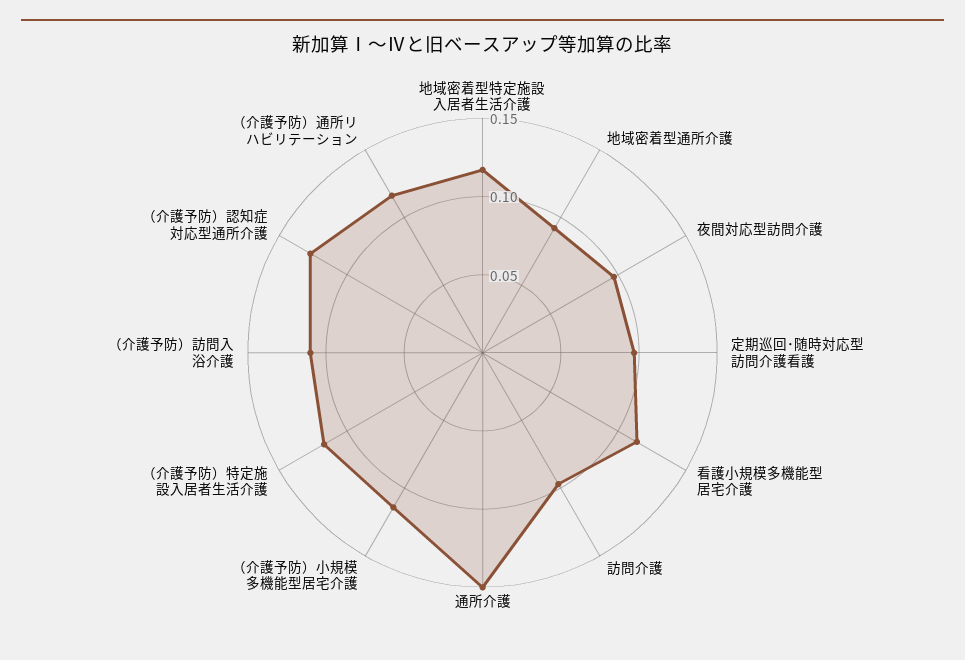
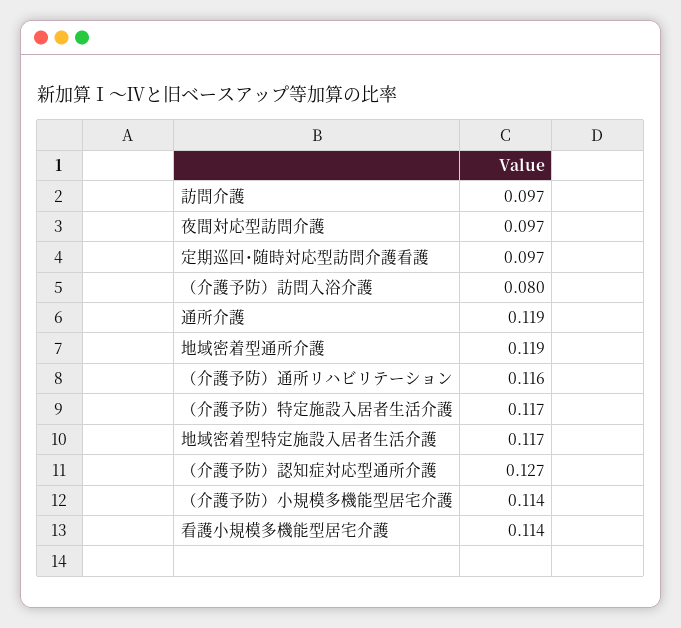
地域密着型通所介護: 0.09 -> 0.119
通所介護: 0.15 -> 0.119
（介護予防）訪問入浴介護: 0.11 -> 0.08

